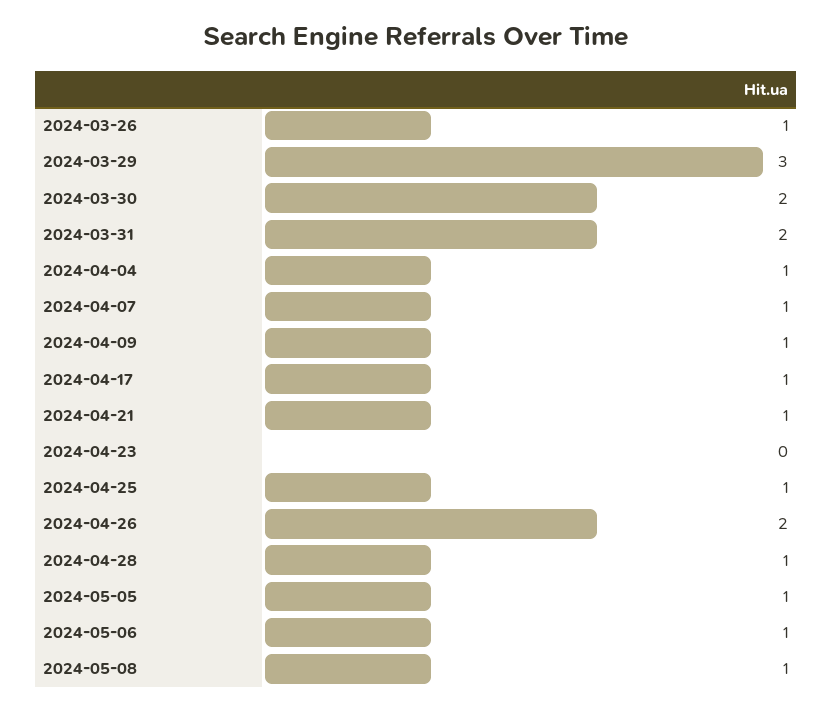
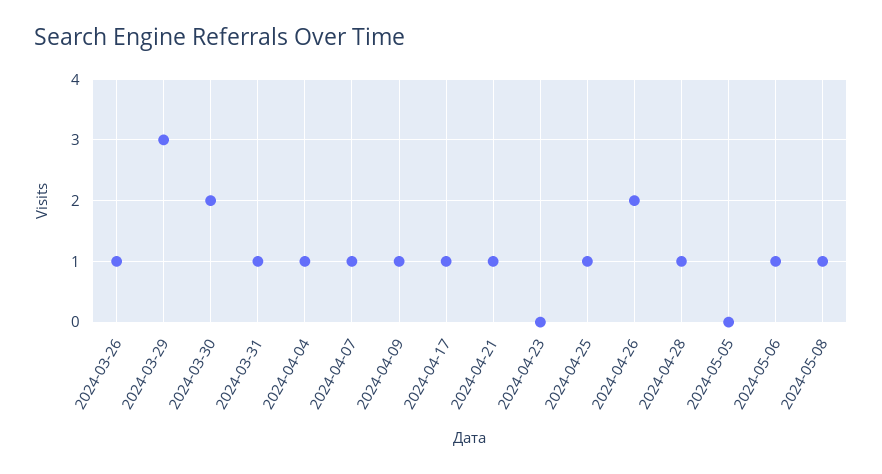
2024-03-31: 2 -> 1
2024-05-05: 1 -> 0

